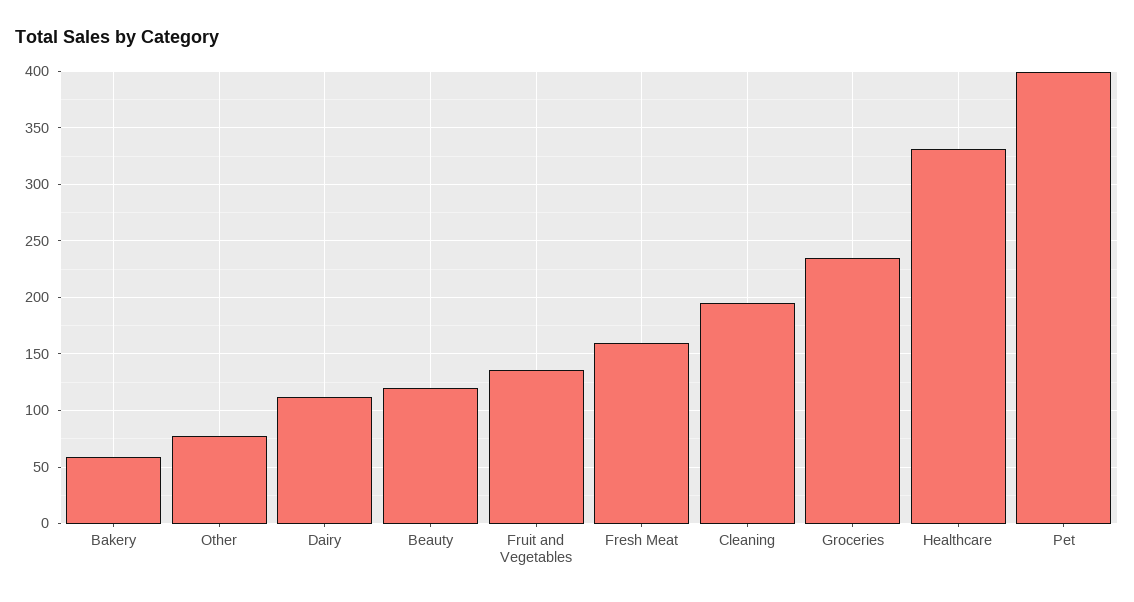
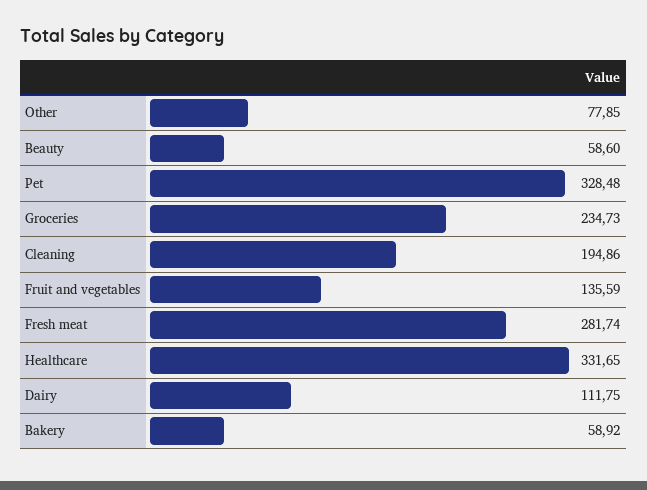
Beauty: 120 -> 58.6
Fresh Meat: 160 -> 281.74
Pet: 400 -> 328.48

